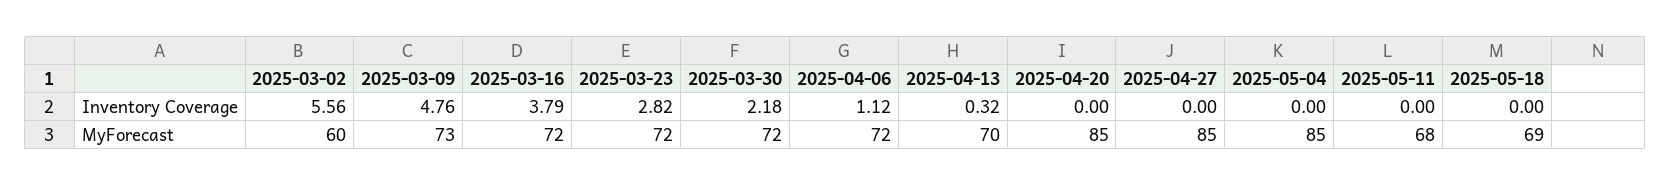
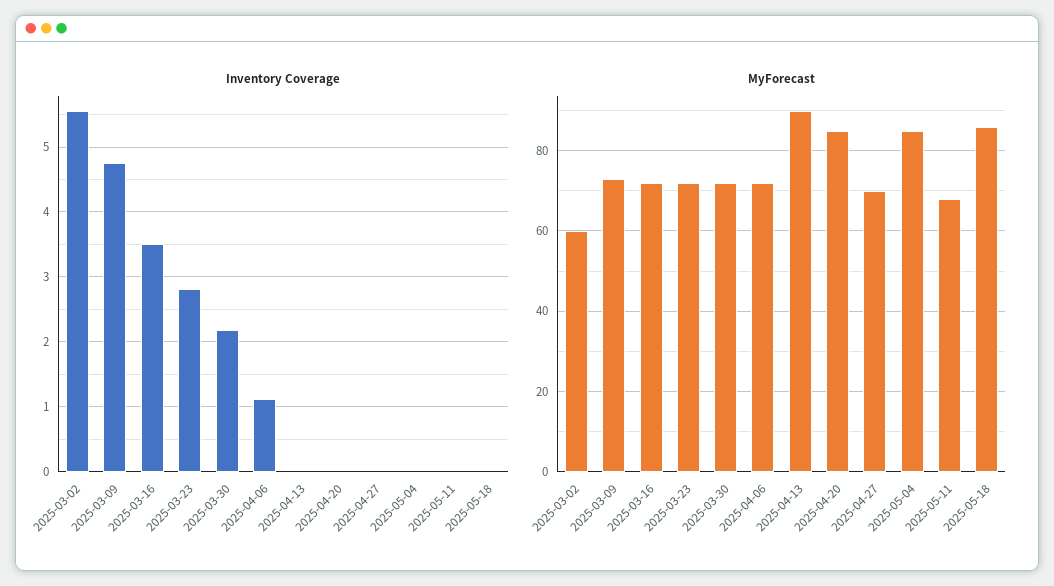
Inventory Coverage, 2025-03-16: 3.79 -> 3.5
Inventory Coverage, 2025-04-13: 0.32 -> 0
MyForecast, 2025-04-13: 70 -> 90
MyForecast, 2025-04-27: 85 -> 70
MyForecast, 2025-05-18: 69 -> 85

